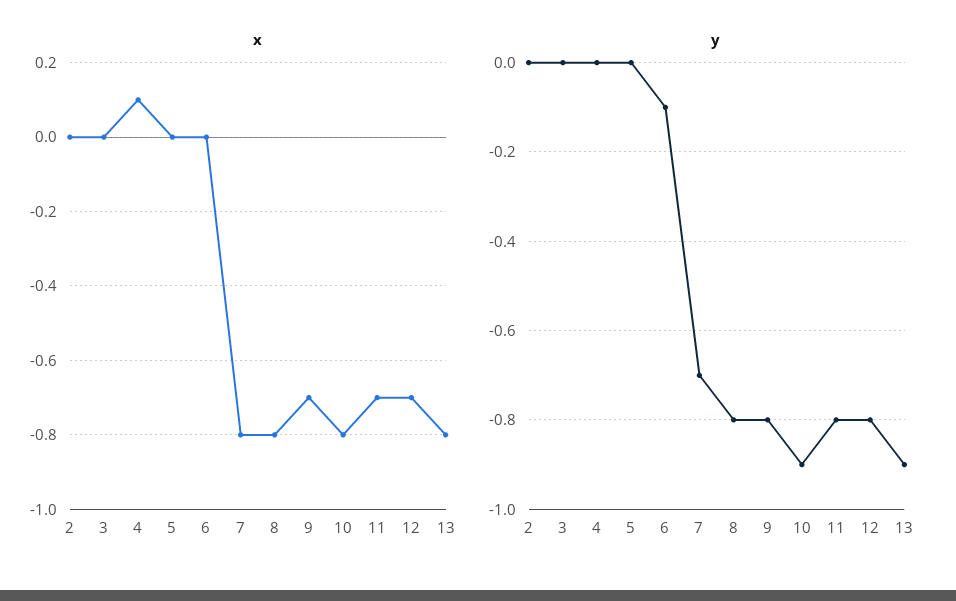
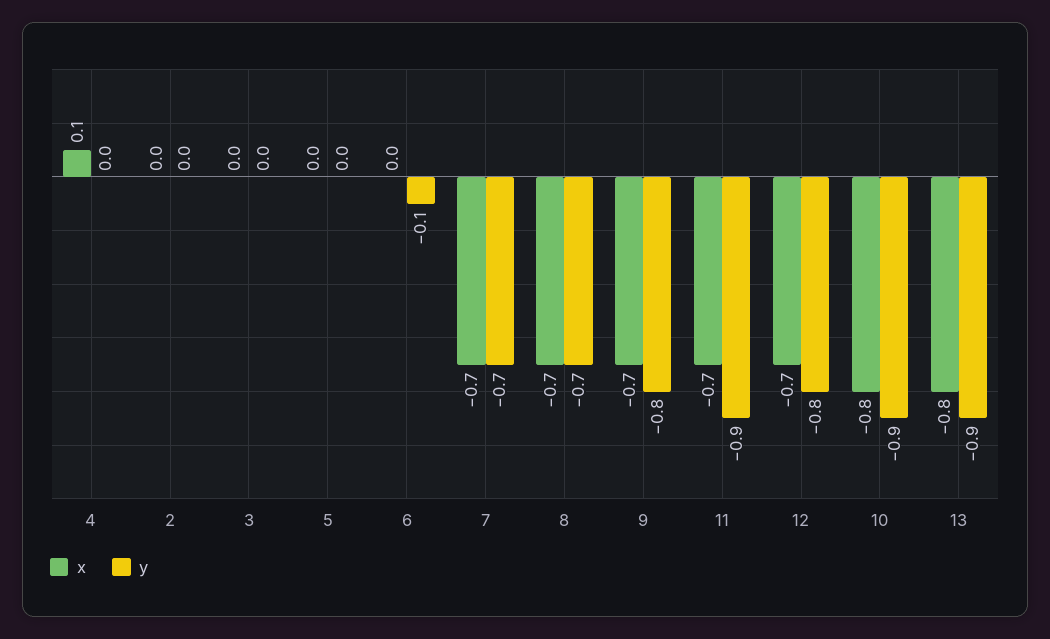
x, 7: -0.8 -> -0.7
x, 8: -0.8 -> -0.7
y, 8: -0.8 -> -0.7
y, 11: -0.8 -> -0.9

